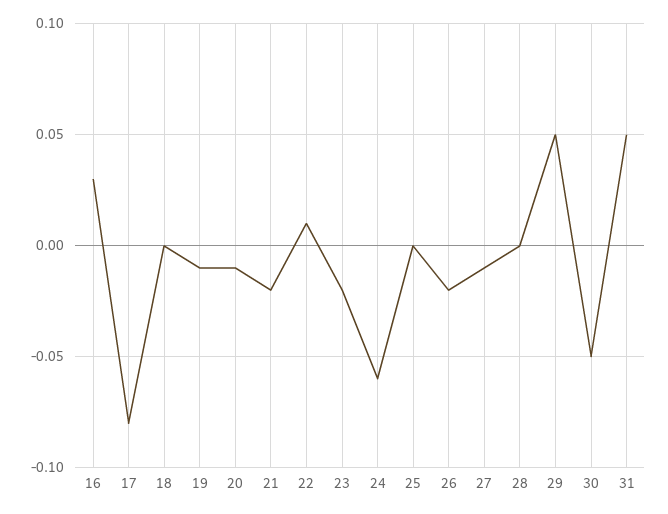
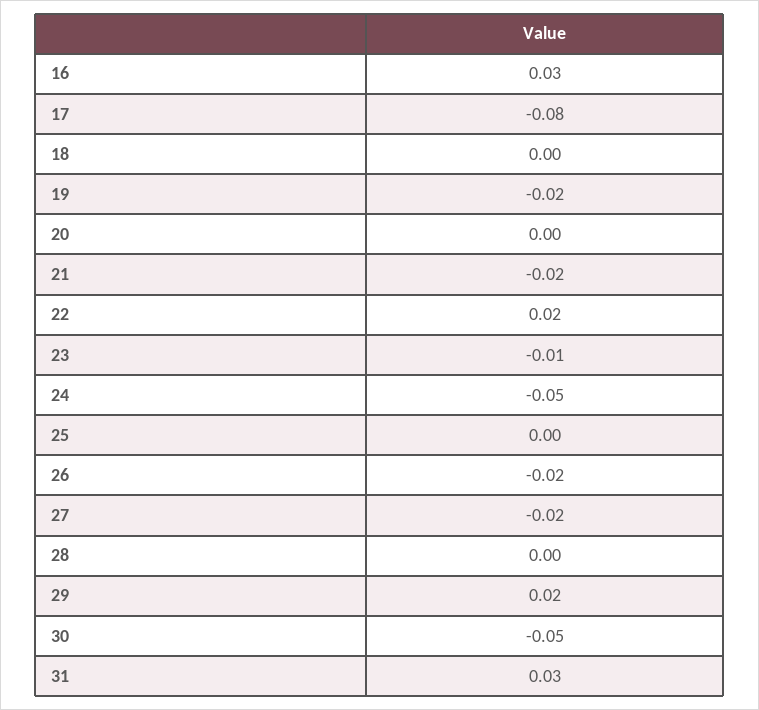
19: -0.01 -> -0.02
20: -0.01 -> 0
22: 0.01 -> 0.02
23: -0.02 -> -0.01
24: -0.06 -> -0.05
27: -0.01 -> -0.02
29: 0.05 -> 0.02
31: 0.05 -> 0.03

